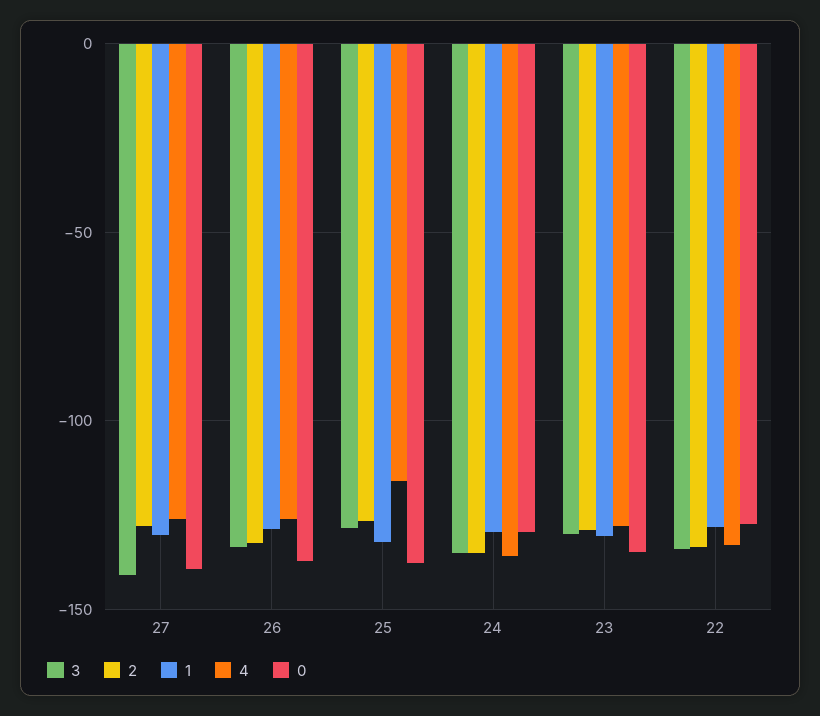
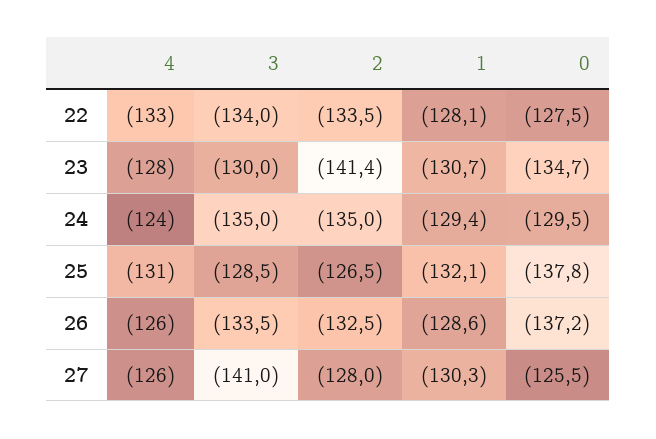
0, 27: -140 -> -125.5
4, 25: -115 -> -131
4, 24: -135 -> -124
2, 23: -130 -> -141.4

